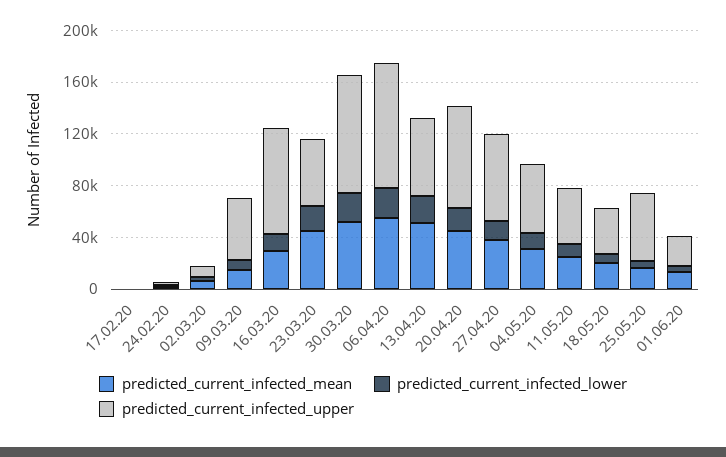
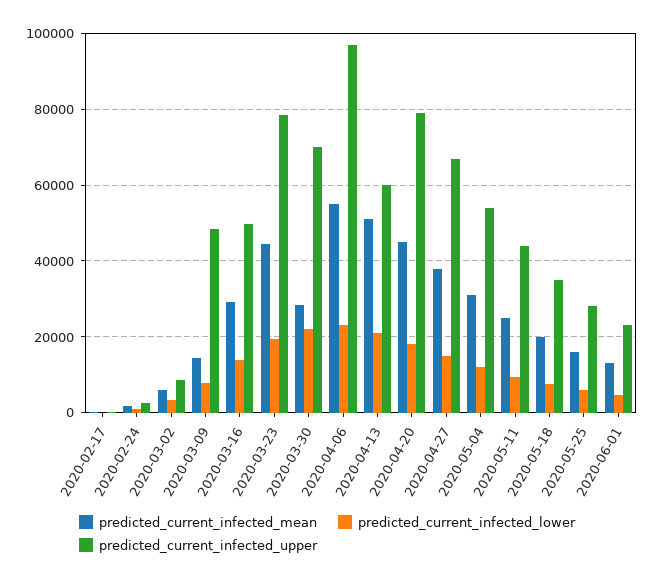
predicted_current_infected_upper, 16.03.20: 80000 -> 50000
predicted_current_infected_upper, 23.03.20: 50000 -> 78000
predicted_current_infected_mean, 30.03.20: 50000 -> 28000
predicted_current_infected_upper, 30.03.20: 90000 -> 70000
predicted_current_infected_upper, 25.05.20: 50000 -> 28000

